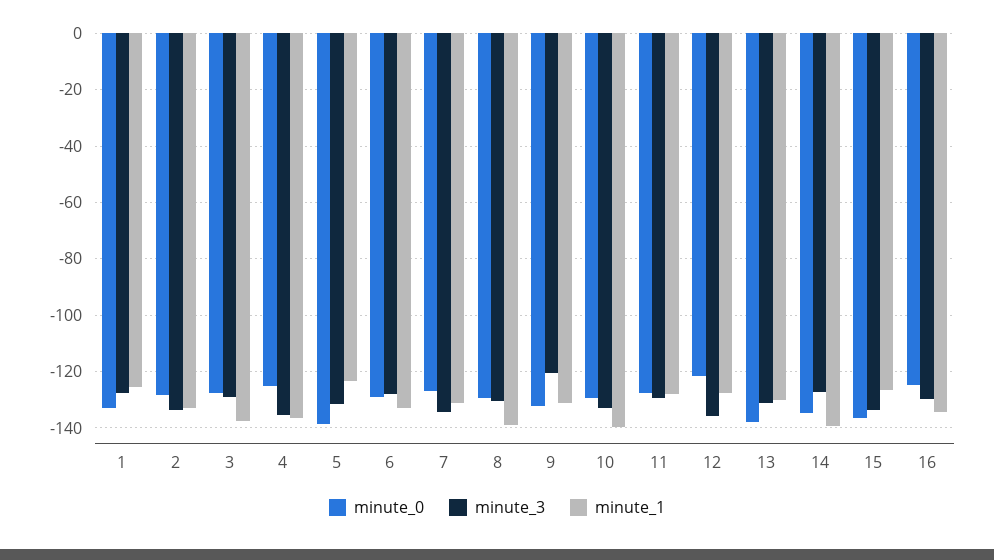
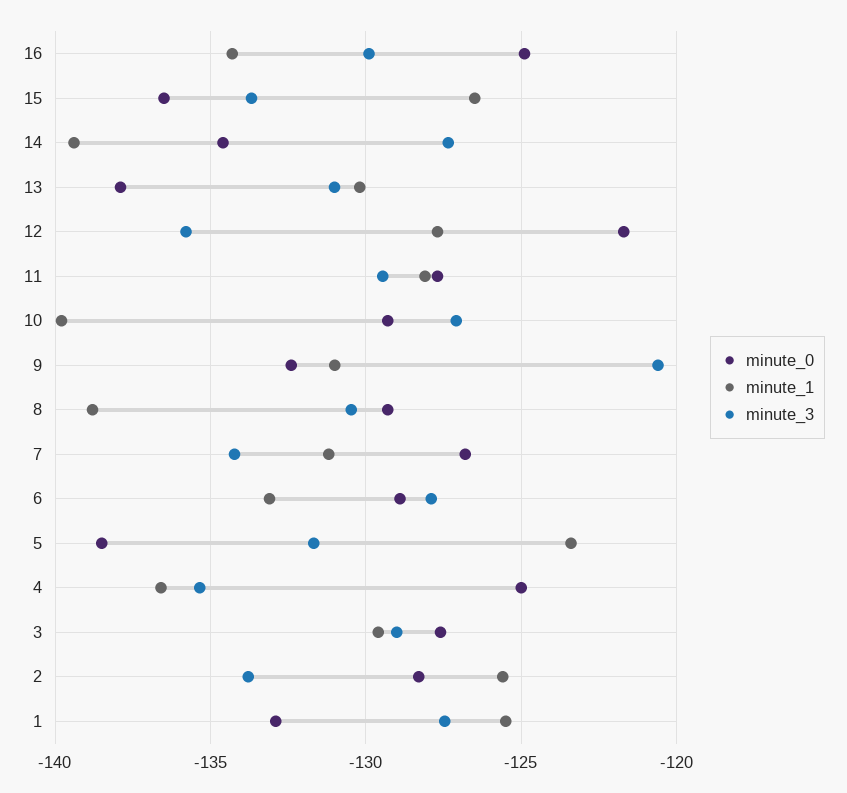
minute_1, 2: -132.5 -> -125.5
minute_1, 3: -137.5 -> -129.5
minute_3, 10: -132.5 -> -127

